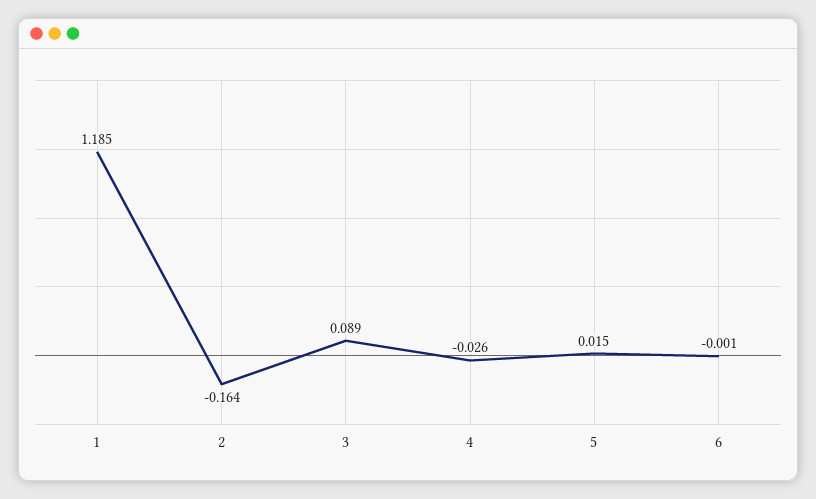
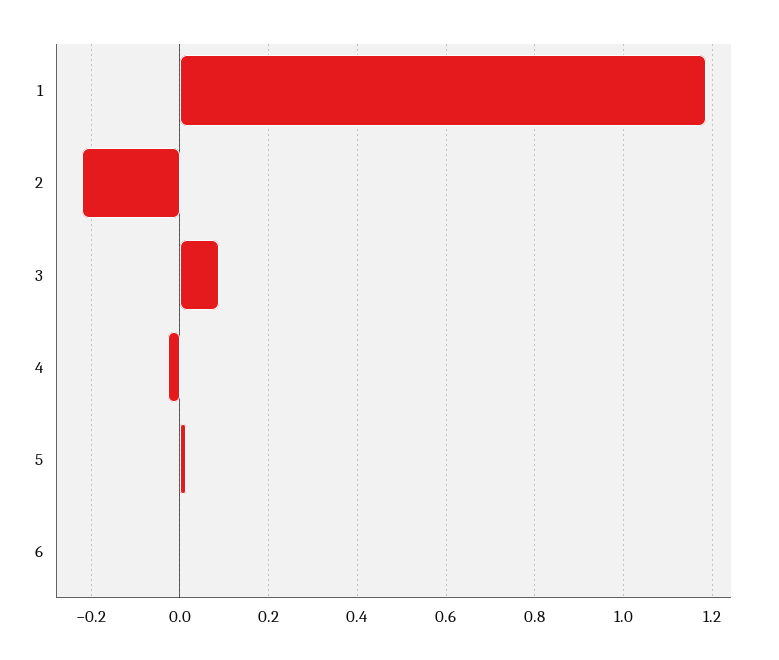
2: -0.164 -> -0.22

